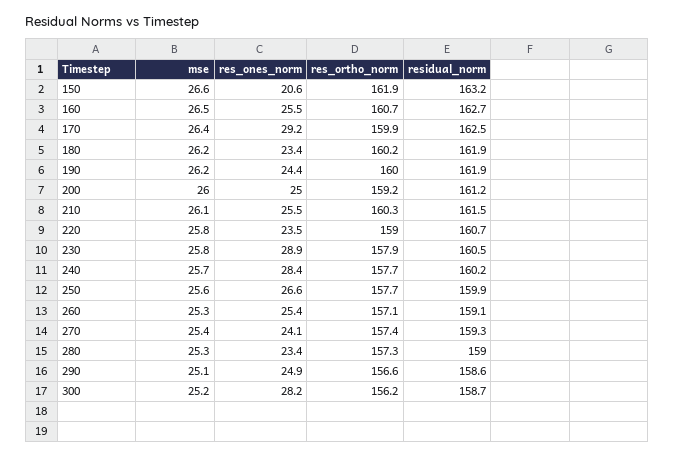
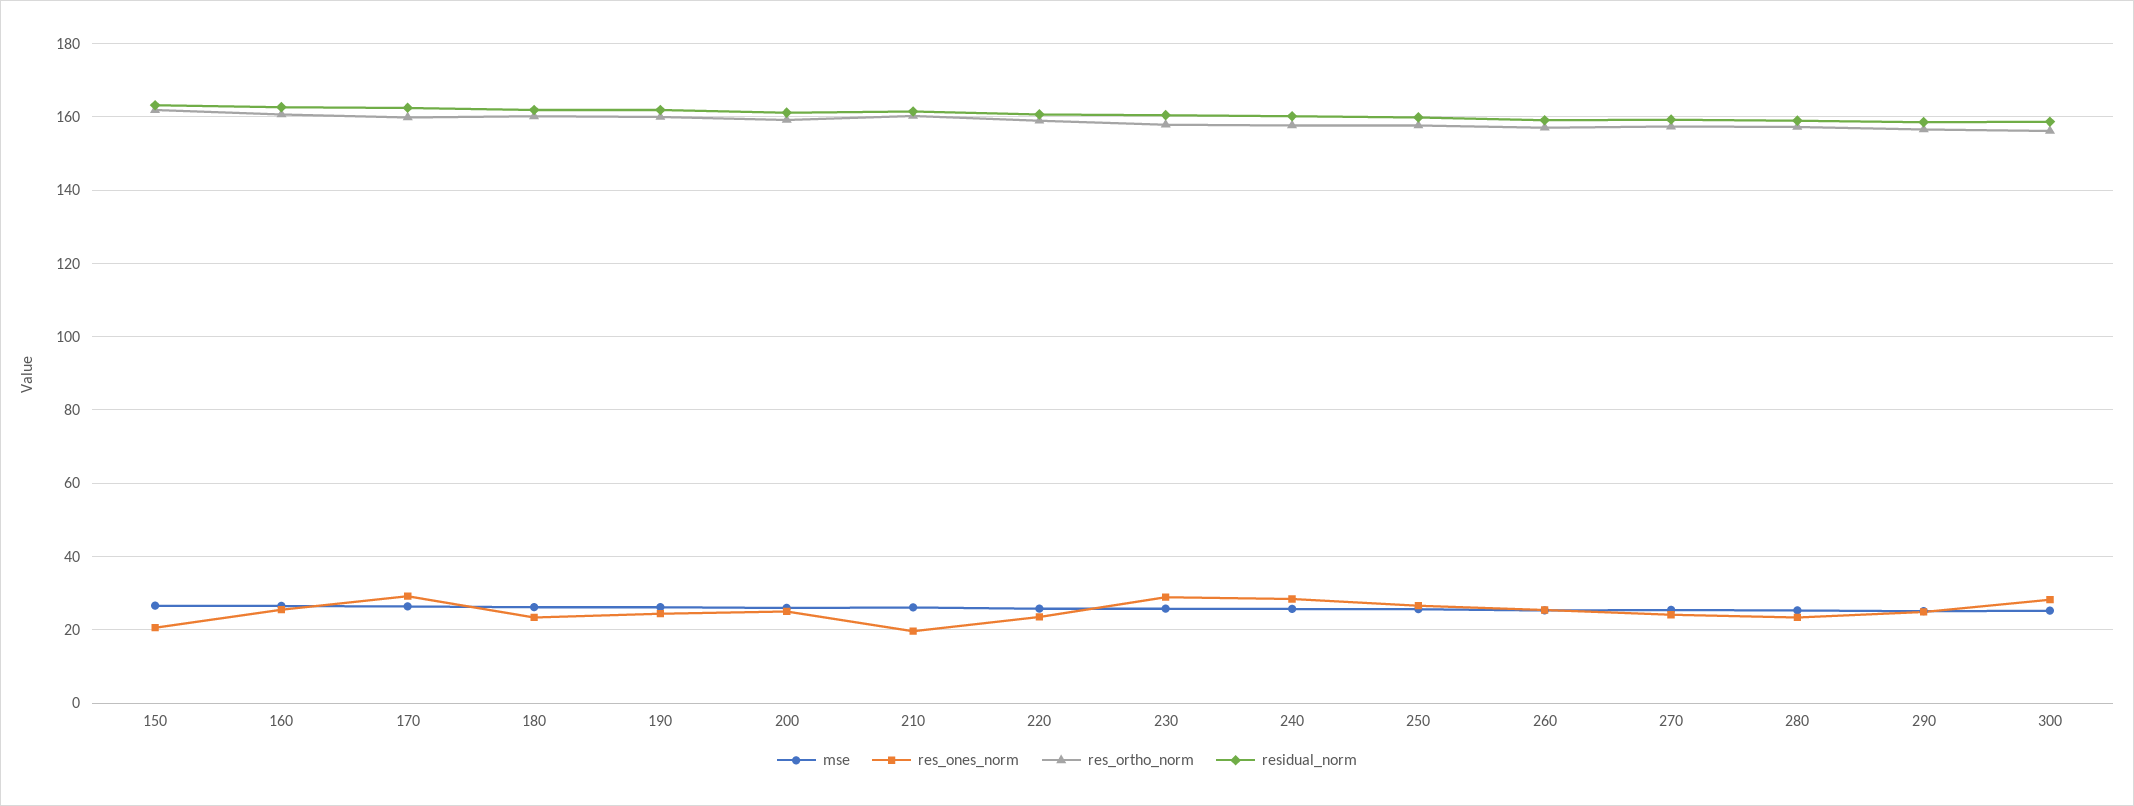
res_ones_norm, 210: 25.5 -> 20

